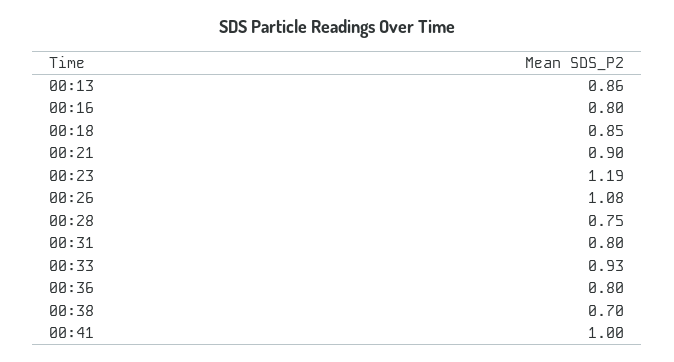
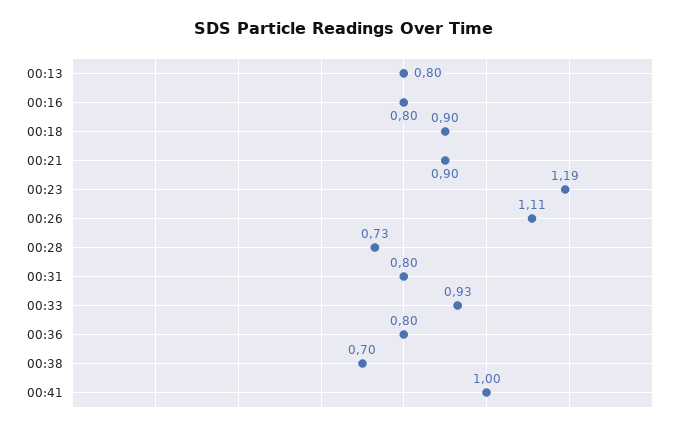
00:13: 0.86 -> 0.8
00:18: 0.85 -> 0.9
00:26: 1.08 -> 1.11
00:28: 0.75 -> 0.73

